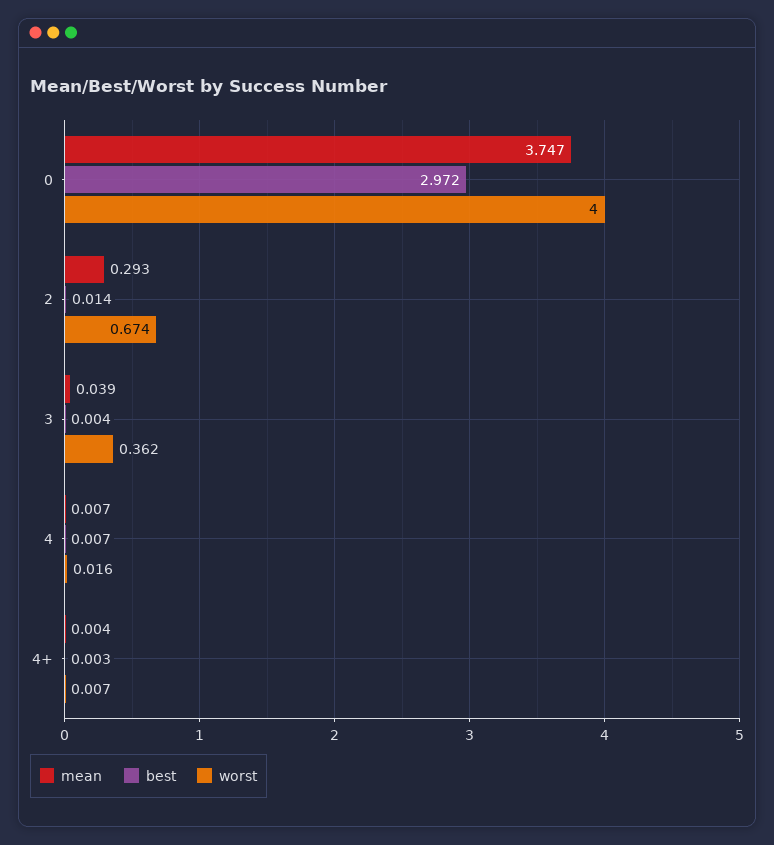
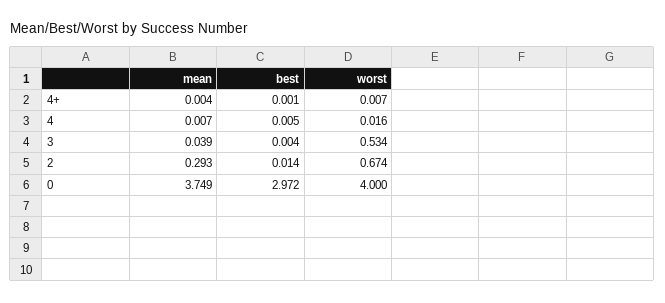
mean, 0: 3.747 -> 3.749
worst, 3: 0.362 -> 0.534
best, 4: 0.007 -> 0.005
best, 4+: 0.003 -> 0.001

